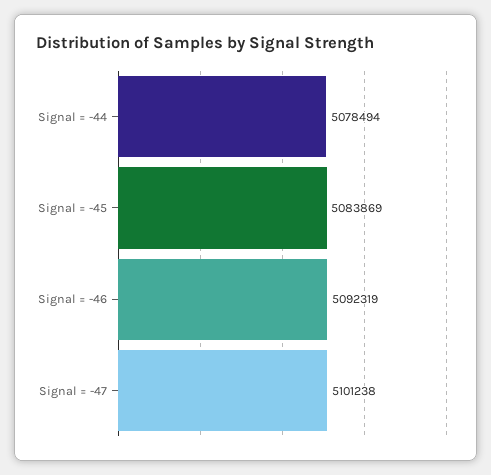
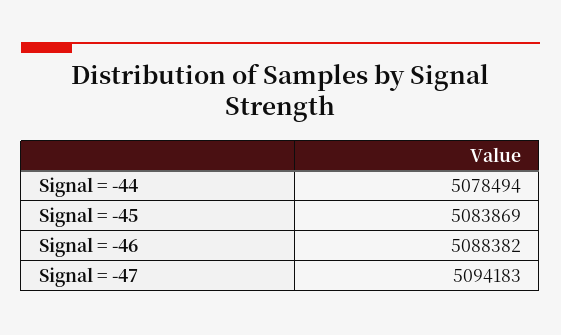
Signal = -46: 5092319 -> 5088382
Signal = -47: 5101238 -> 5094183

